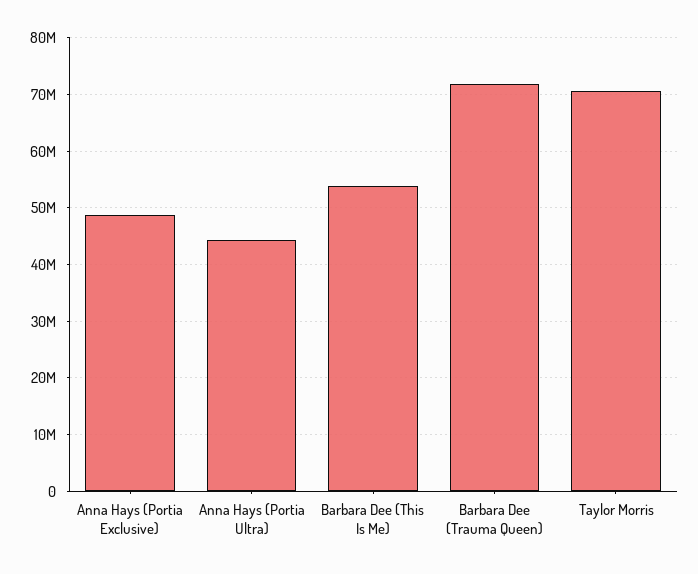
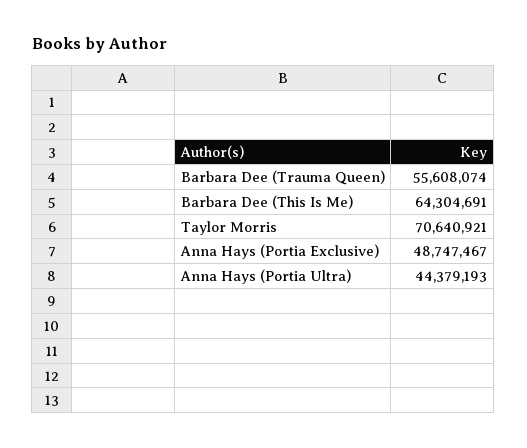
Barbara Dee (This Is Me): 54000000 -> 64304691
Barbara Dee (Trauma Queen): 72000000 -> 55608074

